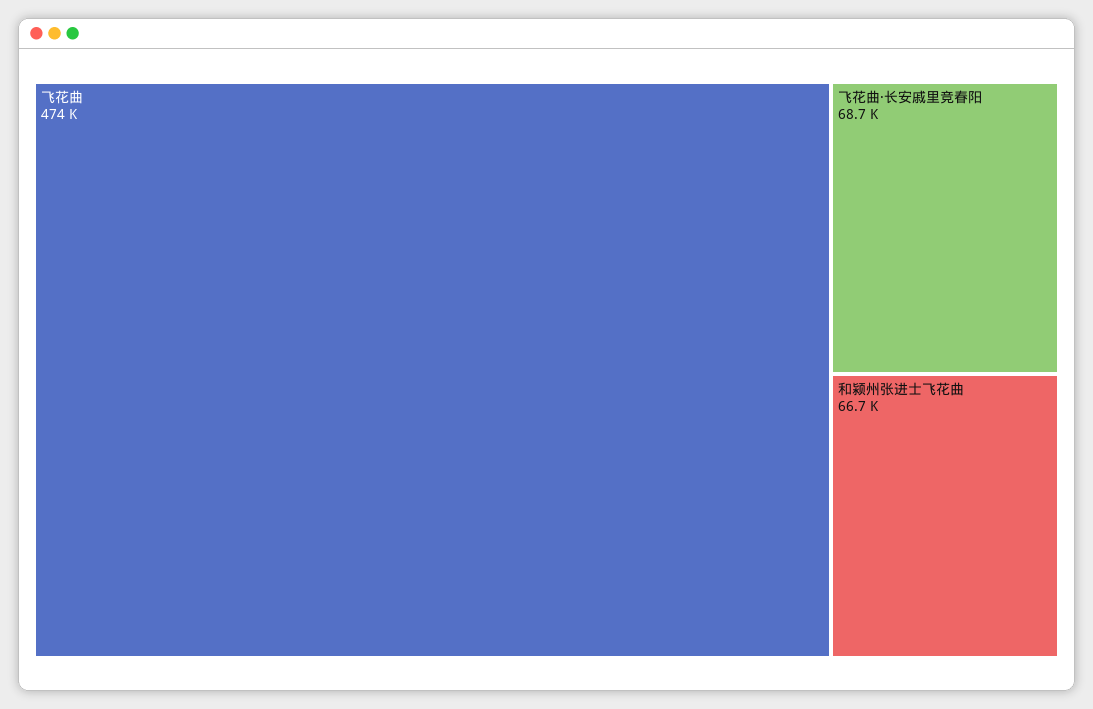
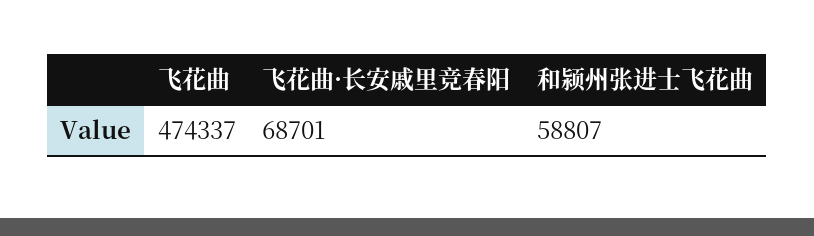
和颍州张进士飞花曲: 66700 -> 58807

